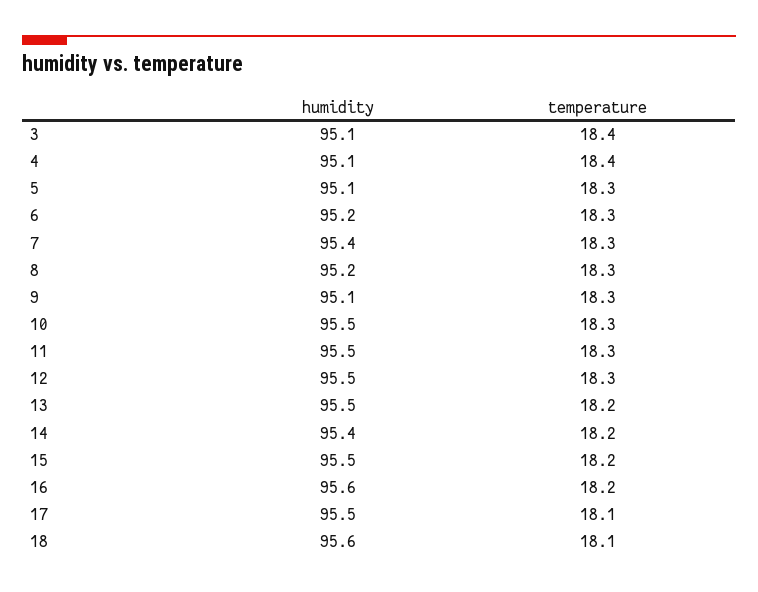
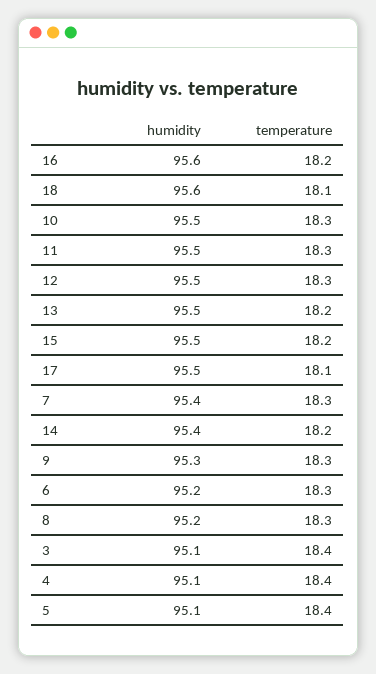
temperature, 5: 18.3 -> 18.4
humidity, 9: 95.1 -> 95.3

